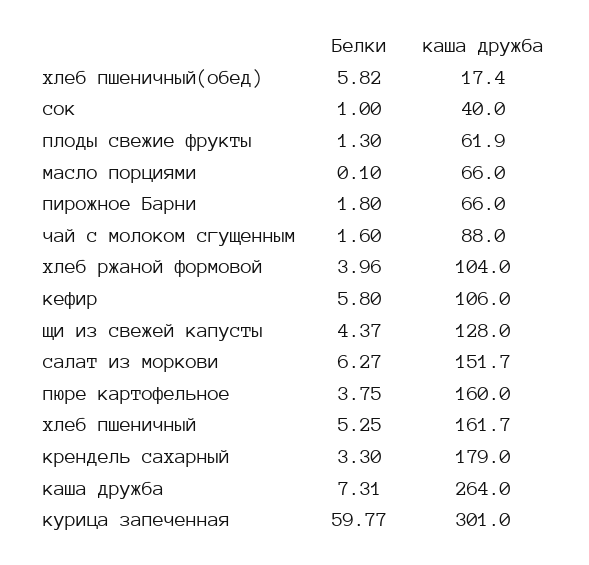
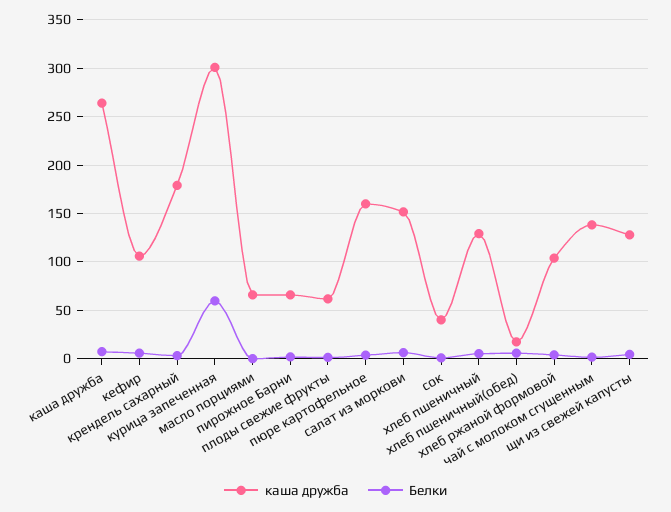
каша дружба, чай с молоком сгущенным: 88 -> 140
каша дружба, хлеб пшеничный: 161.7 -> 130

